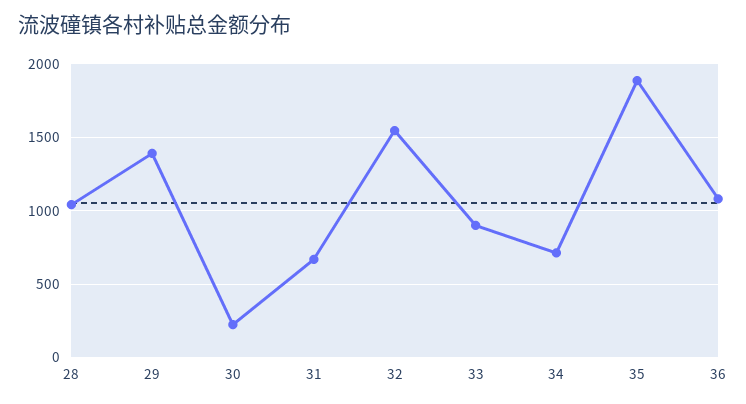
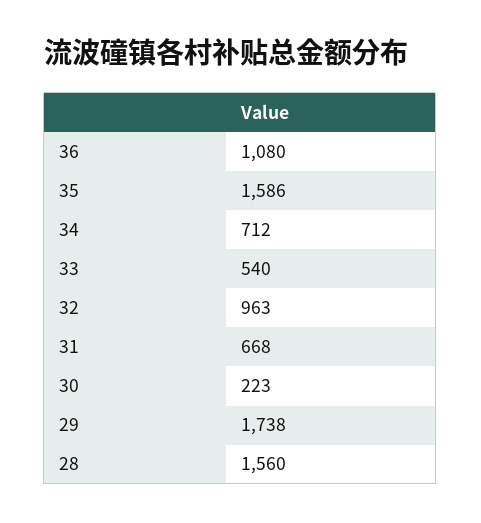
28: 1050 -> 1560
29: 1400 -> 1738
32: 1550 -> 963
33: 900 -> 540
35: 1900 -> 1586

